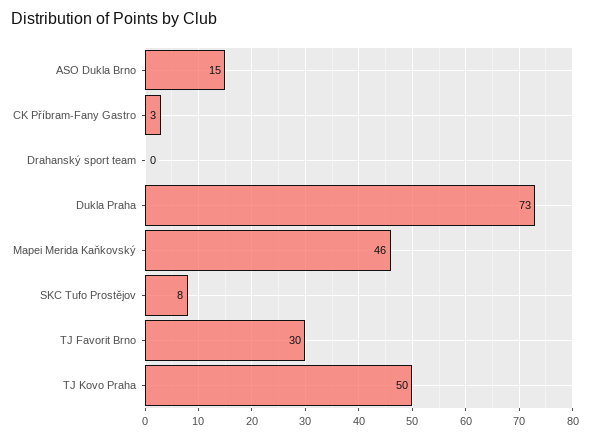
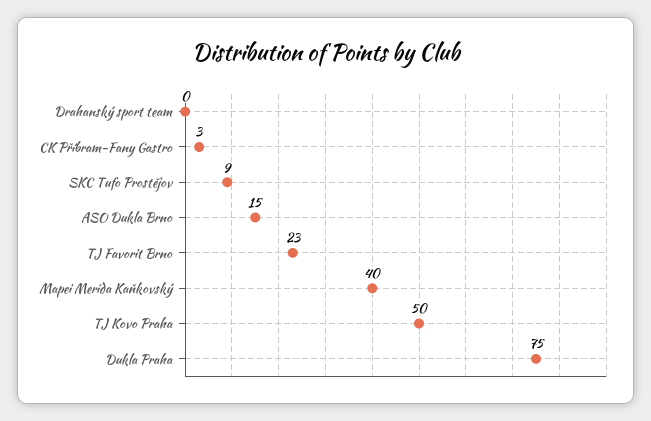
Dukla Praha: 73 -> 75
Mapei Merida Kaňkovský: 46 -> 40
SKC Tufo Prostějov: 8 -> 9
TJ Favorit Brno: 30 -> 23

